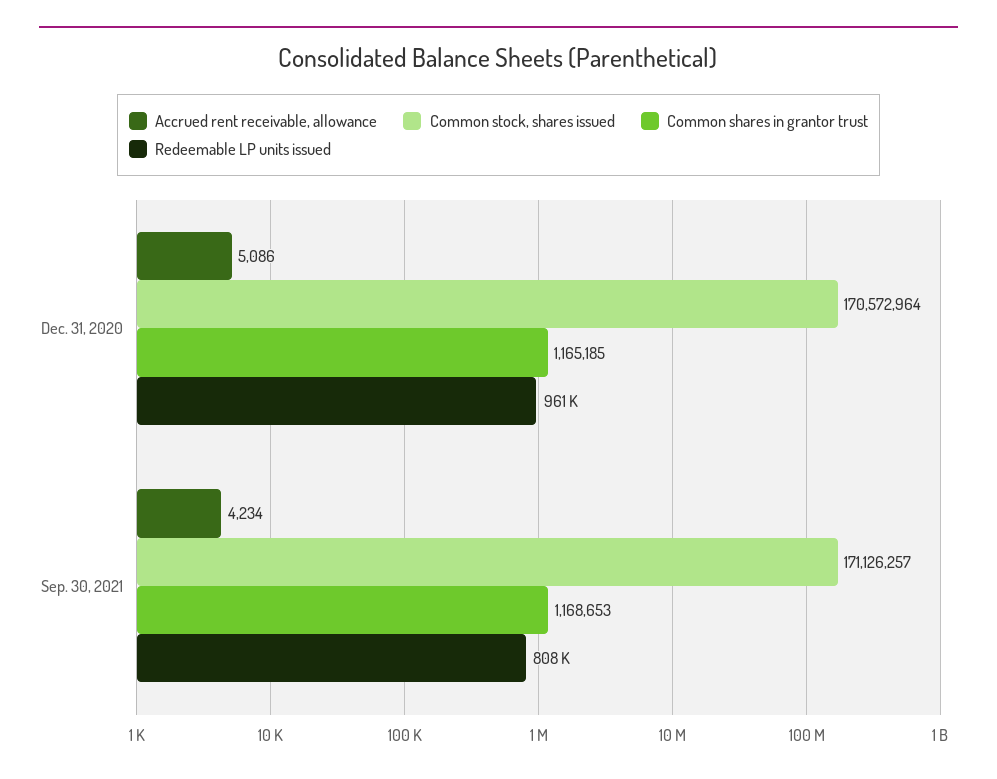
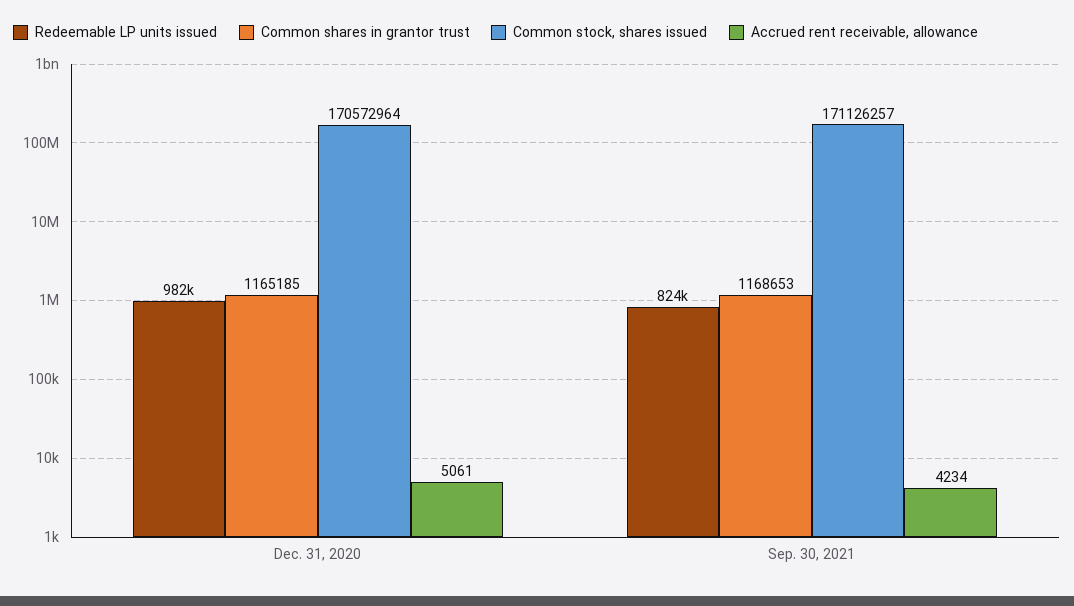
Accrued rent receivable, allowance, Dec. 31, 2020: 5086 -> 5061
Redeemable LP units issued, Dec. 31, 2020: 961000 -> 982000
Redeemable LP units issued, Sep. 30, 2021: 808000 -> 824000

